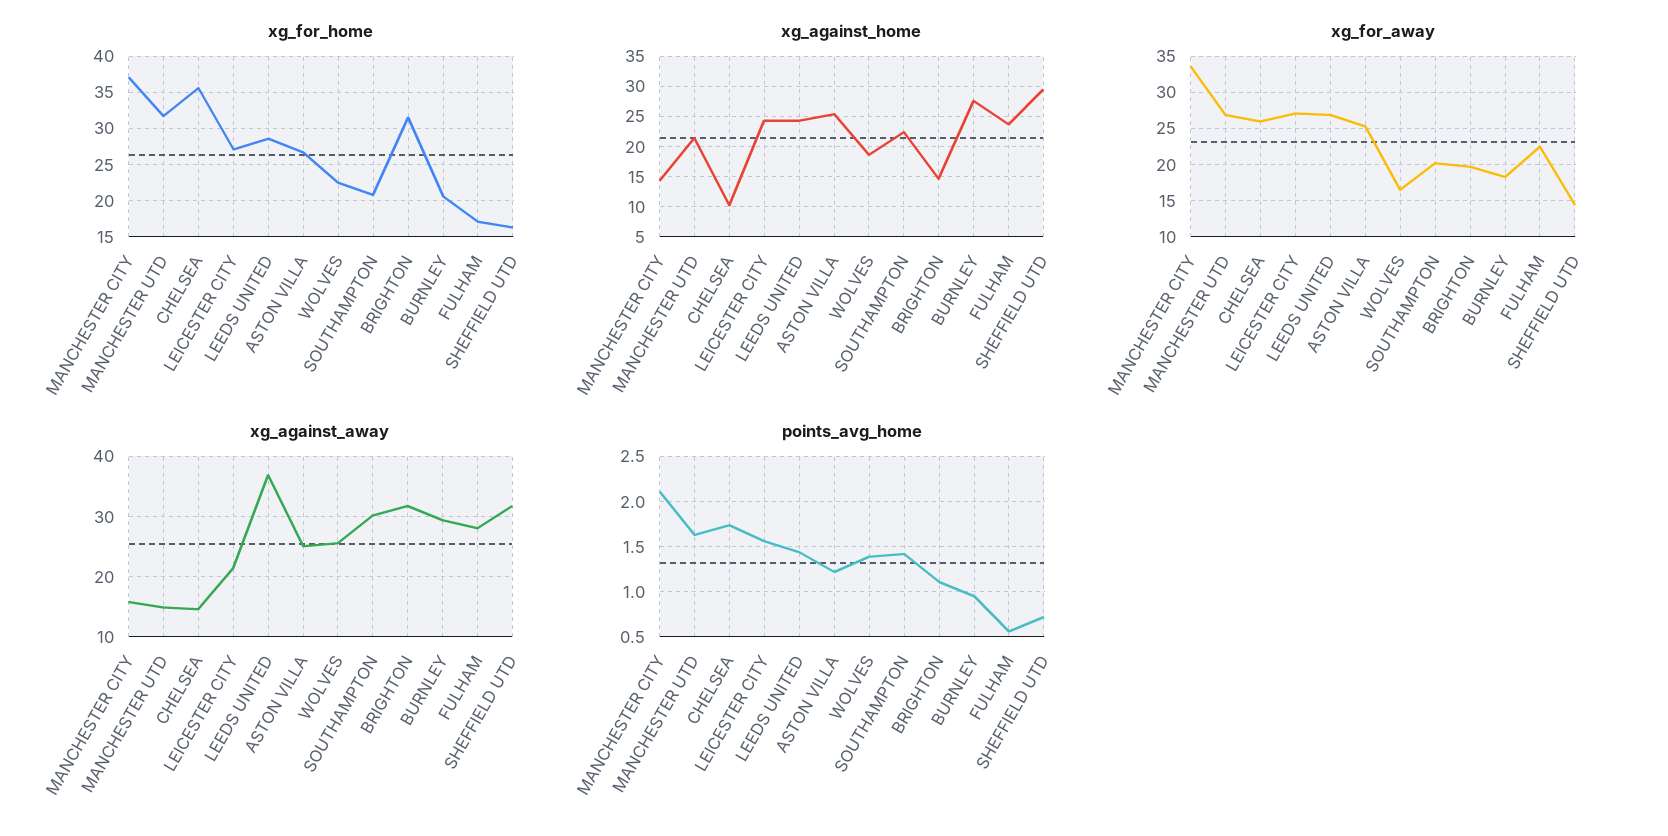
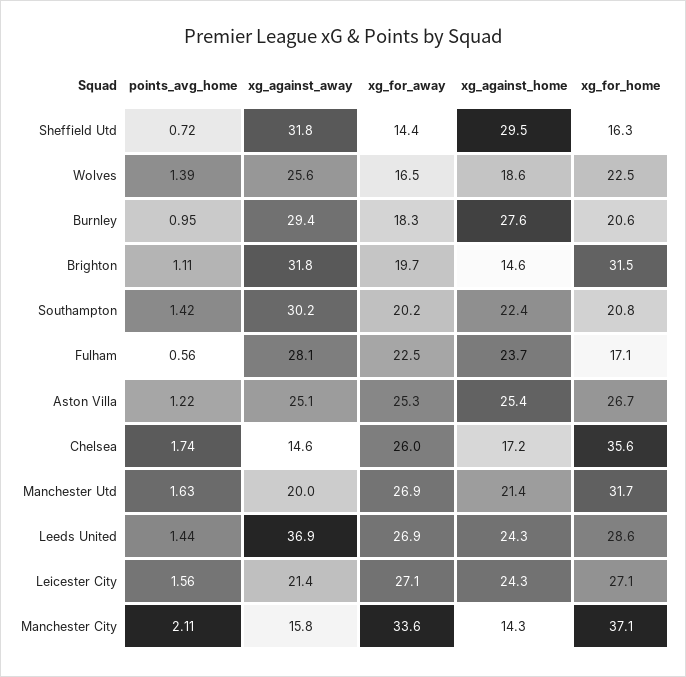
xg_against_home, CHELSEA: 10 -> 17.2
xg_against_away, MANCHESTER UTD: 15 -> 20

